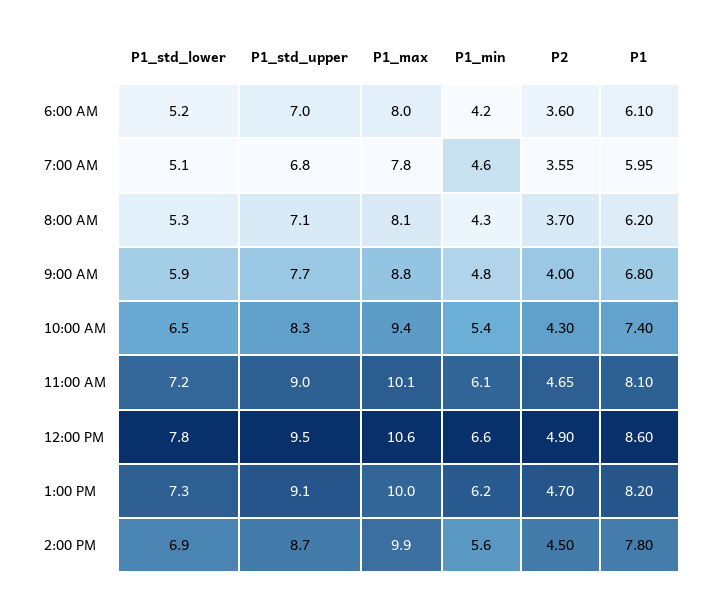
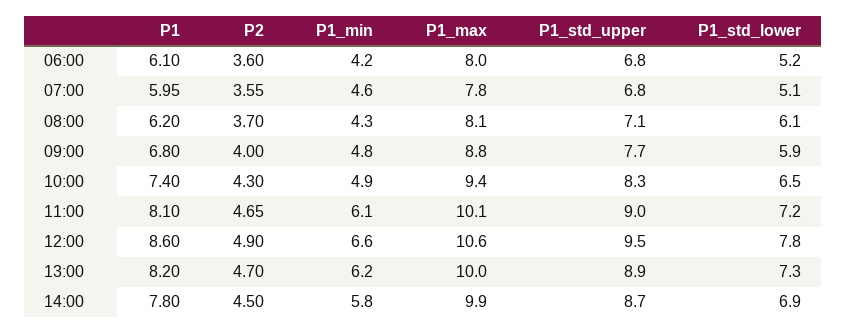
P1_std_upper, 6:00 AM: 7 -> 6.8
P1_std_lower, 8:00 AM: 5.3 -> 6.1
P1_min, 10:00 AM: 5.4 -> 4.9
P1_std_upper, 1:00 PM: 9.1 -> 8.9
P1_min, 2:00 PM: 5.6 -> 5.8

